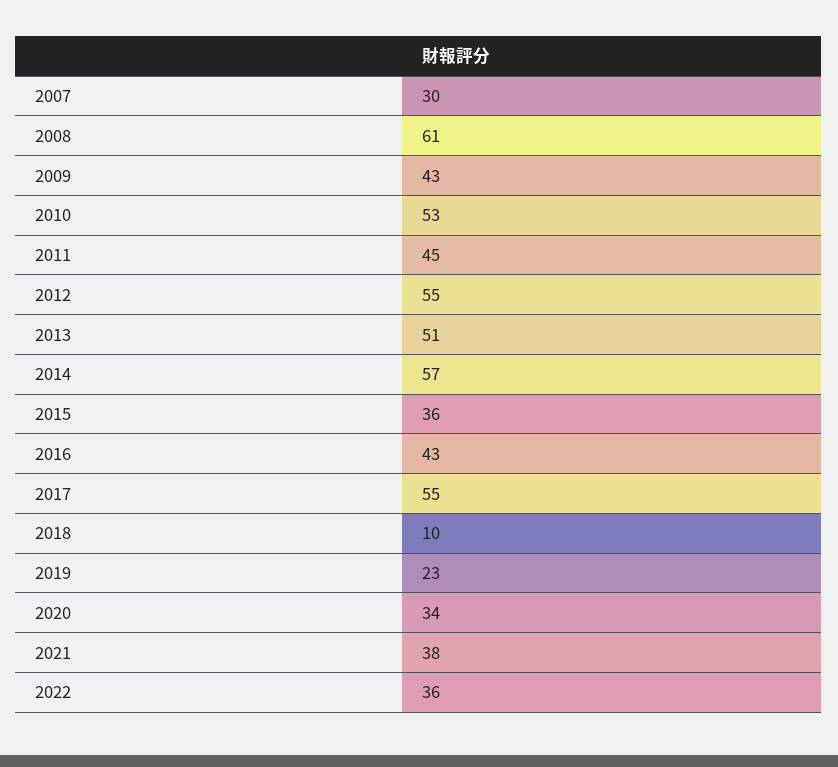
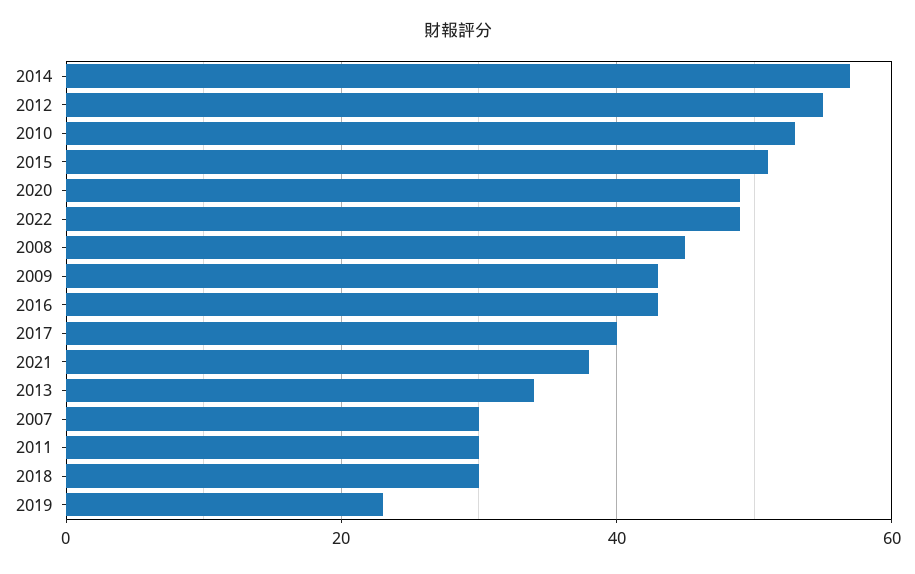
2008: 61 -> 45
2011: 45 -> 30
2013: 51 -> 35
2015: 36 -> 50
2017: 55 -> 40
2018: 10 -> 30
2020: 34 -> 50
2022: 36 -> 50

